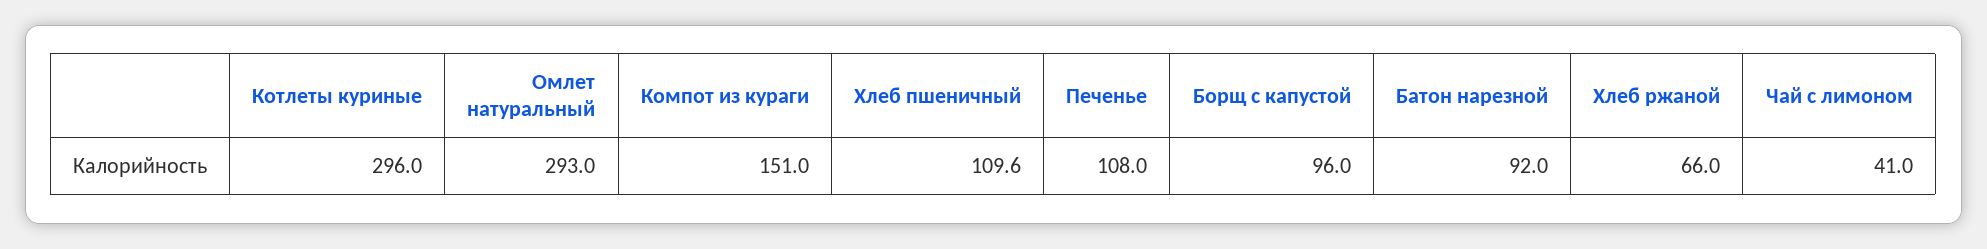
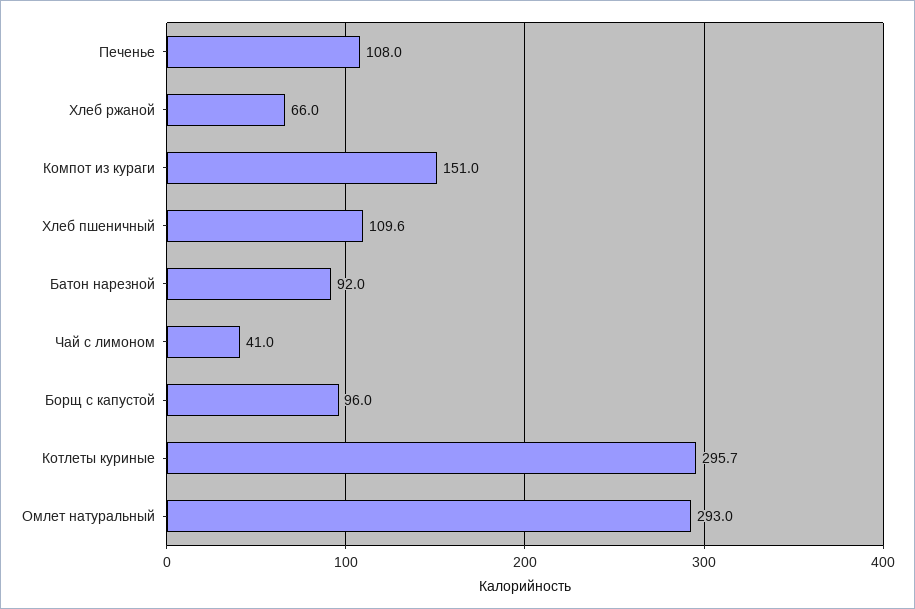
Котлеты куриные: 296 -> 295.7

